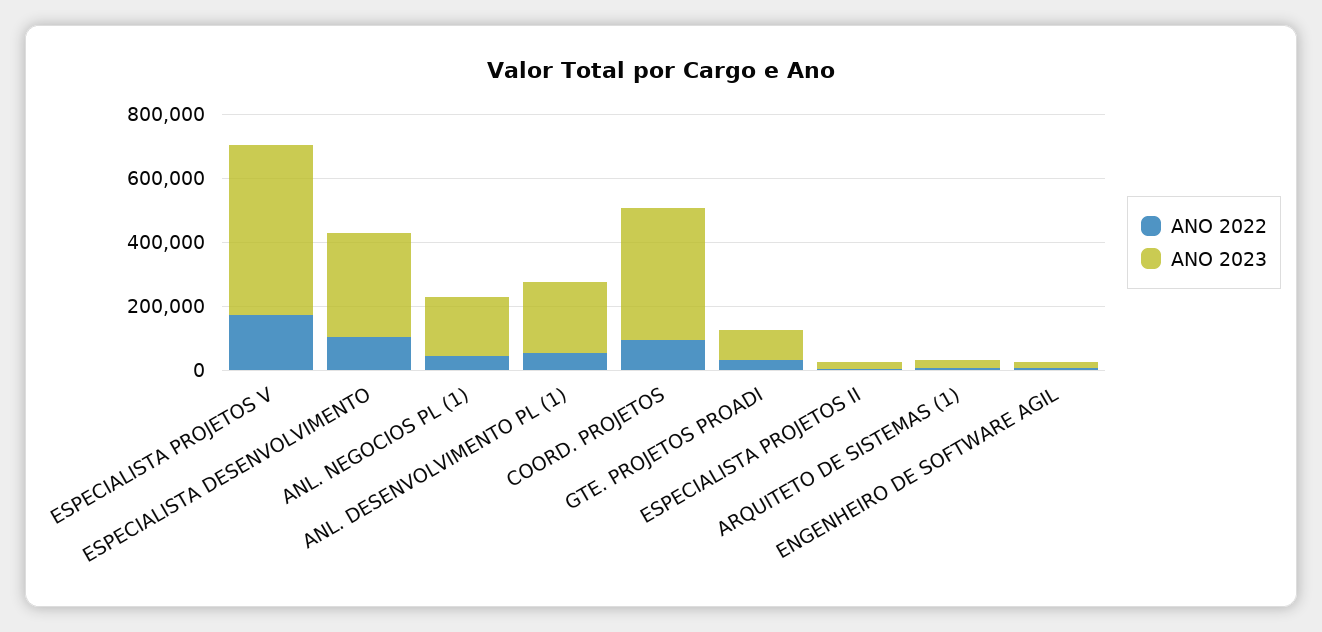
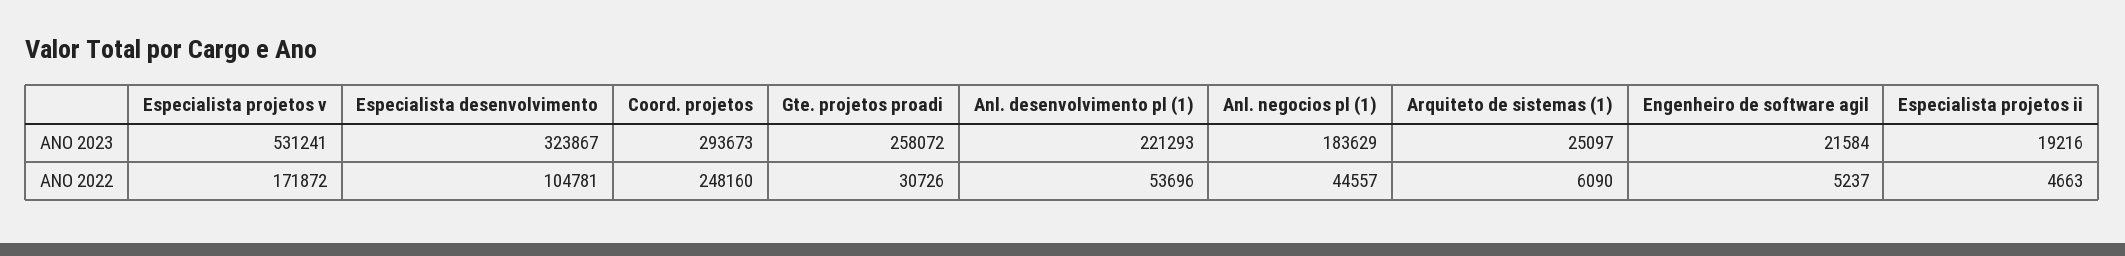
ANO 2022, COORD. PROJETOS: 100000 -> 248160
ANO 2023, COORD. PROJETOS: 400000 -> 293673
ANO 2023, GTE. PROJETOS PROADI: 100000 -> 258072

